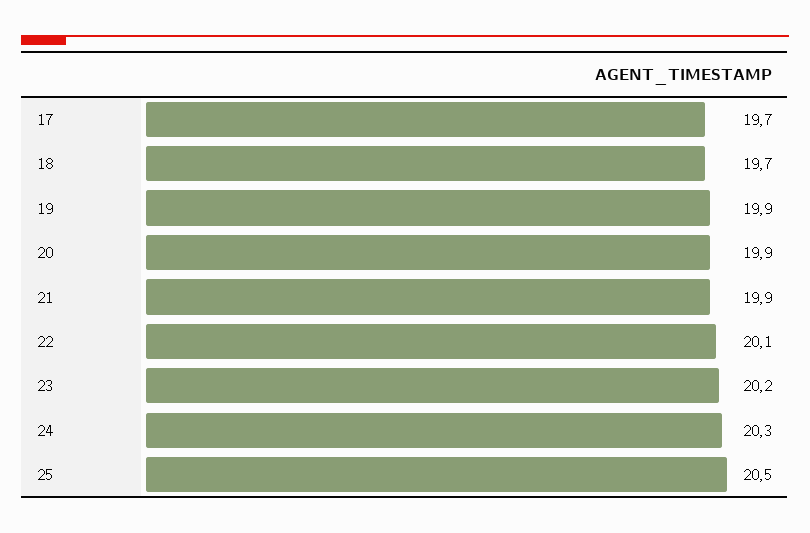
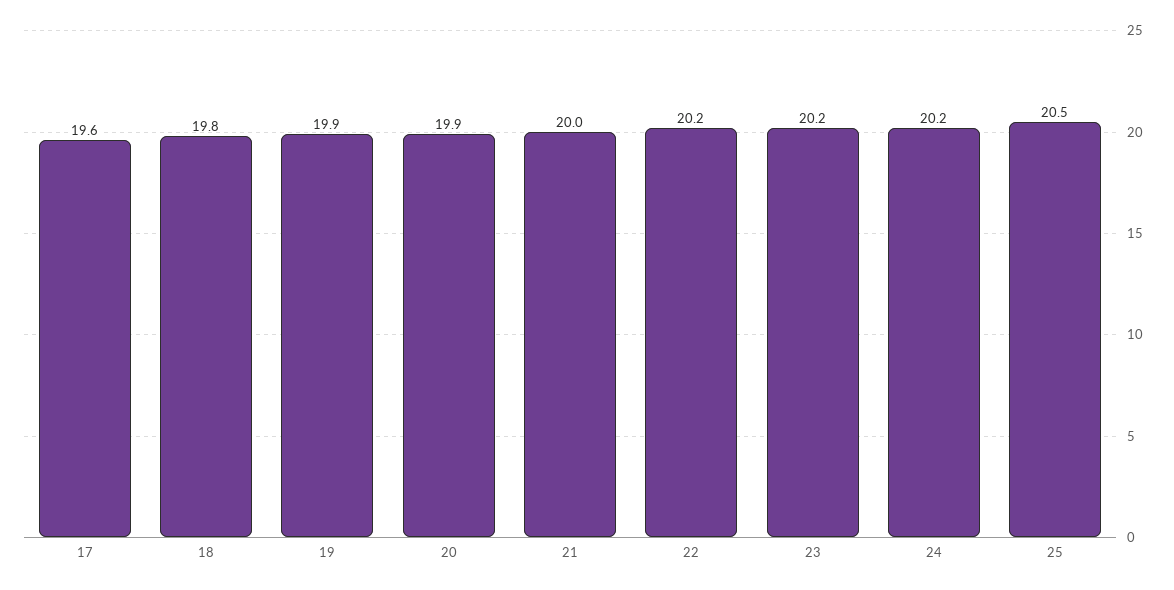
17: 19.7 -> 19.6
18: 19.7 -> 19.8
21: 19.9 -> 20
22: 20.1 -> 20.2
24: 20.3 -> 20.2

